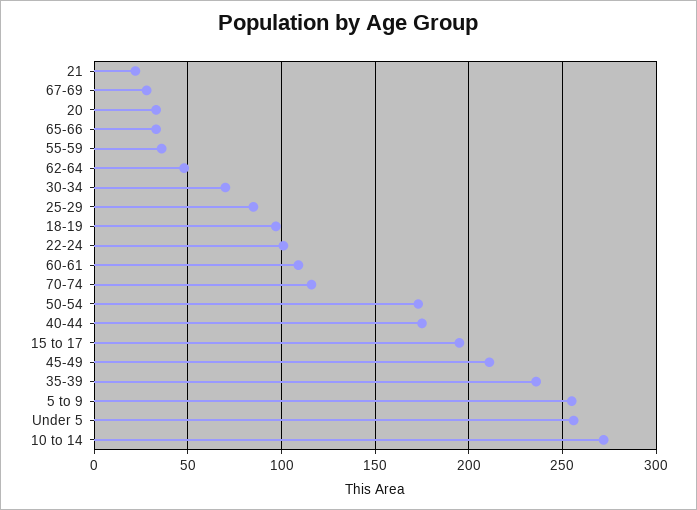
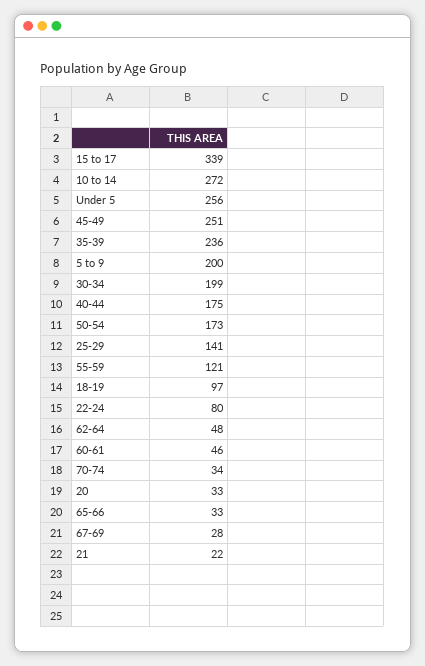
55-59: 35 -> 121
30-34: 70 -> 199
25-29: 85 -> 141
22-24: 100 -> 80
60-61: 110 -> 46
70-74: 115 -> 34
15 to 17: 195 -> 339
45-49: 210 -> 251
5 to 9: 255 -> 200

